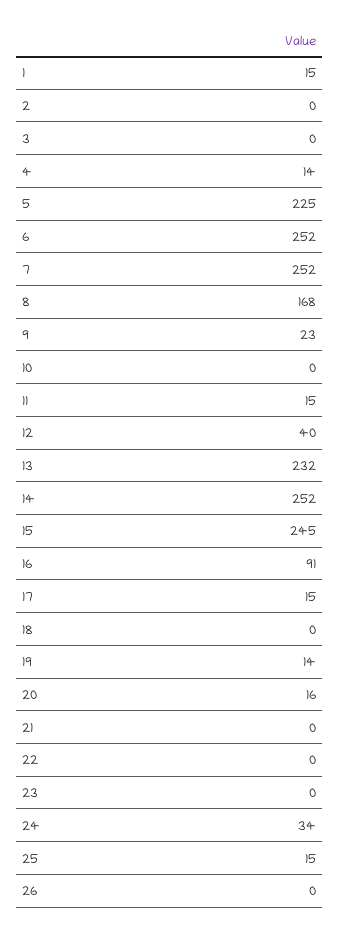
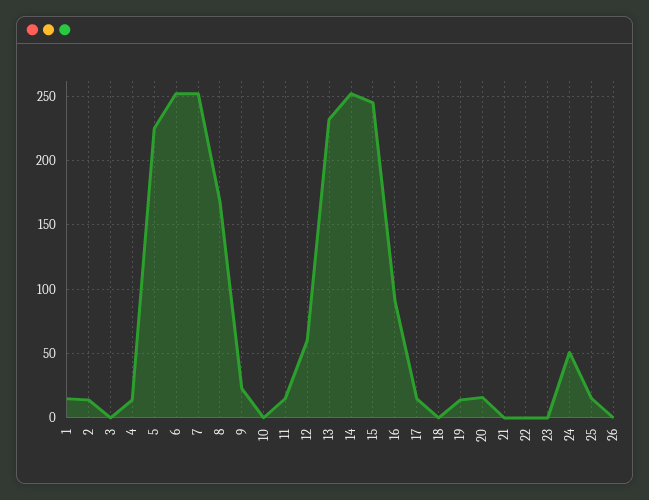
2: 0 -> 15
12: 40 -> 60
24: 34 -> 50

